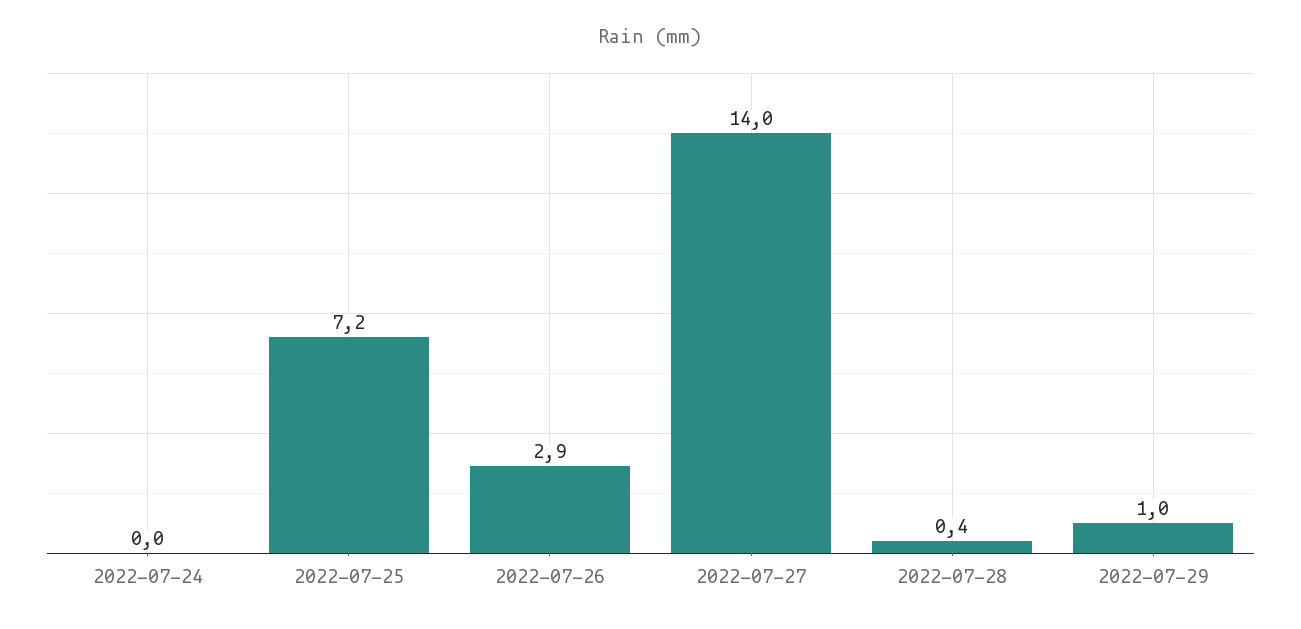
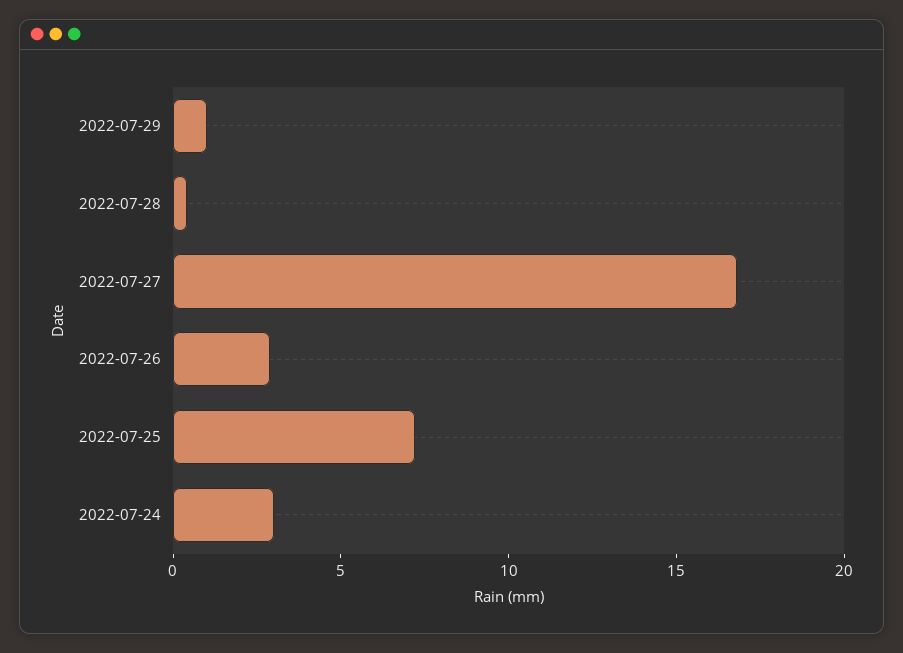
2022-07-24: 0 -> 3
2022-07-27: 14 -> 17

